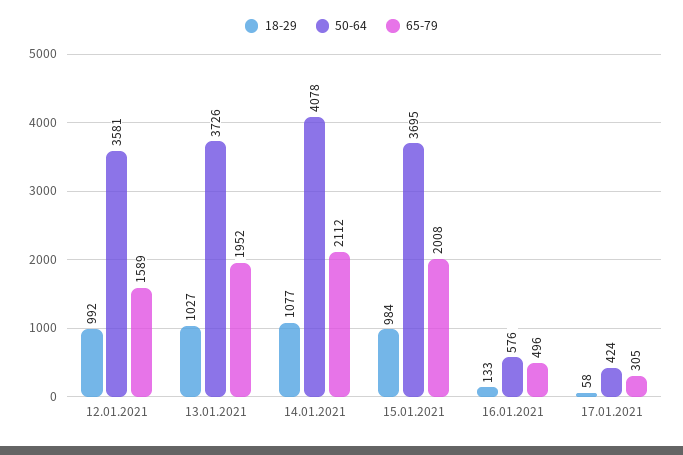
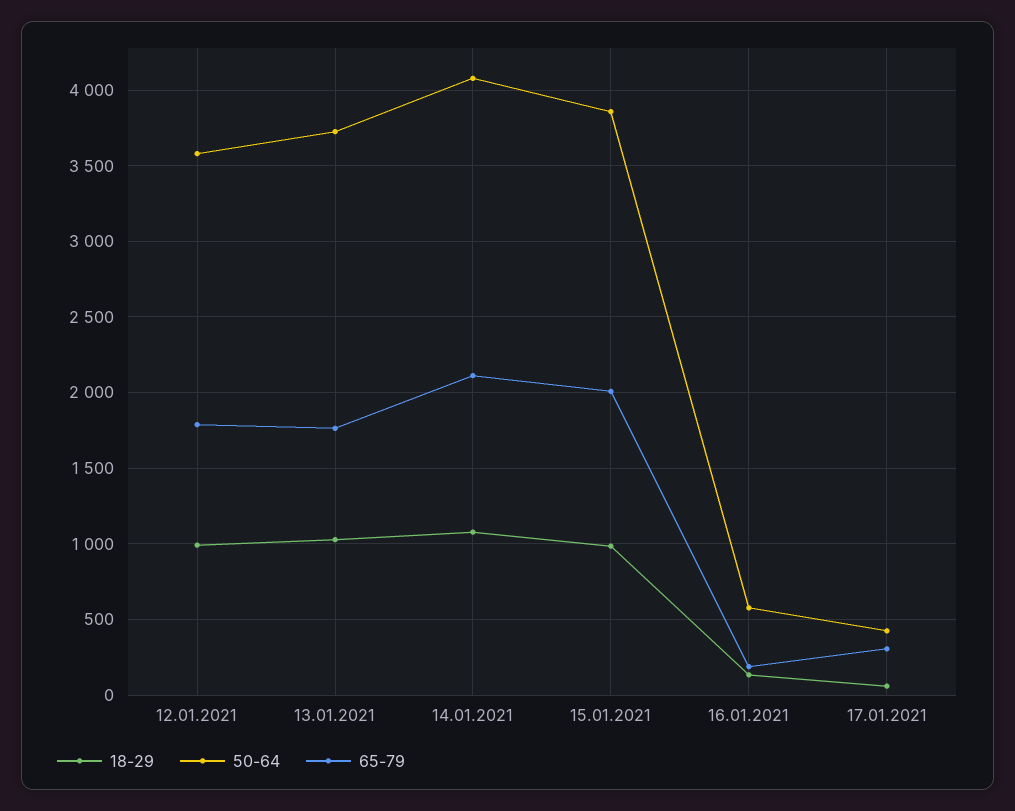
65-79, 12.01.2021: 1589 -> 1800
65-79, 13.01.2021: 1952 -> 1750
50-64, 15.01.2021: 3695 -> 3850
65-79, 16.01.2021: 496 -> 200

